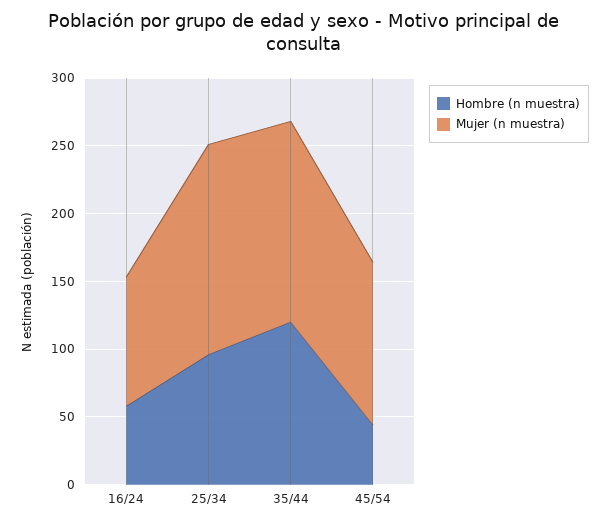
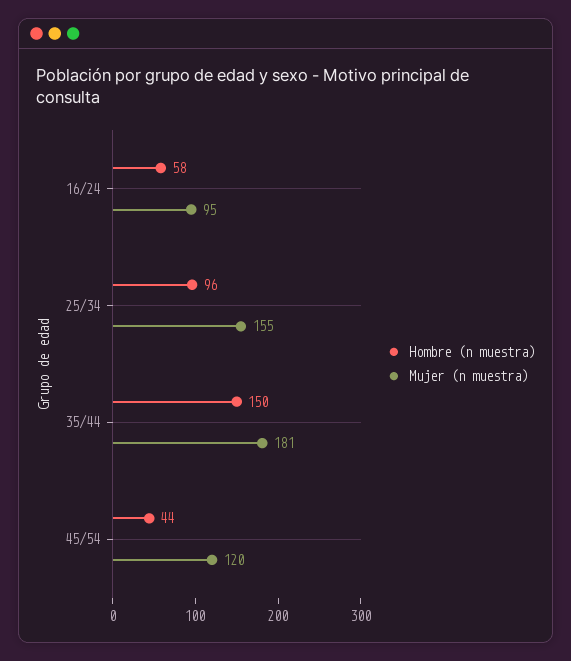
Hombre (n muestra), 35/44: 120 -> 150
Mujer (n muestra), 35/44: 150 -> 181

